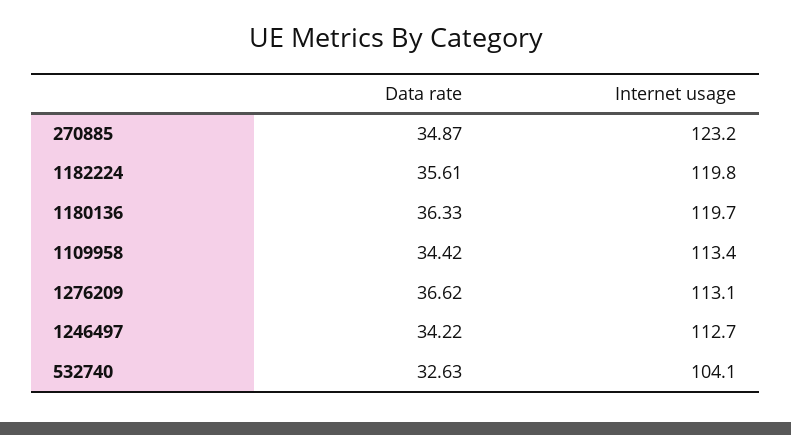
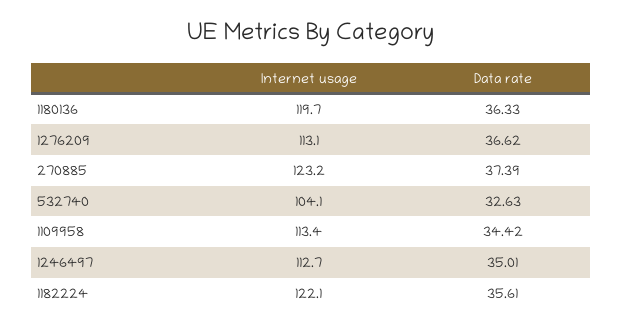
Data rate, 270885: 34.87 -> 37.39
Internet usage, 1182224: 119.8 -> 122.1
Data rate, 1246497: 34.22 -> 35.01

